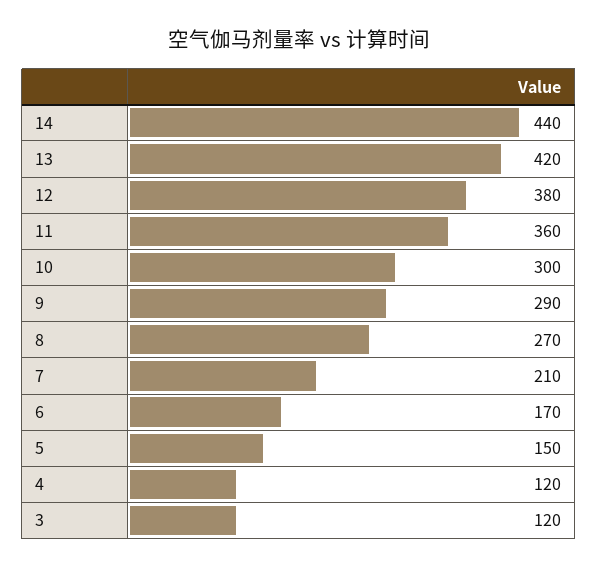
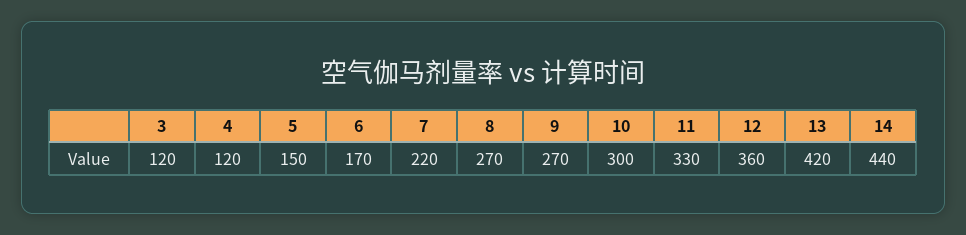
12: 380 -> 360
11: 360 -> 330
9: 290 -> 270
7: 210 -> 220

